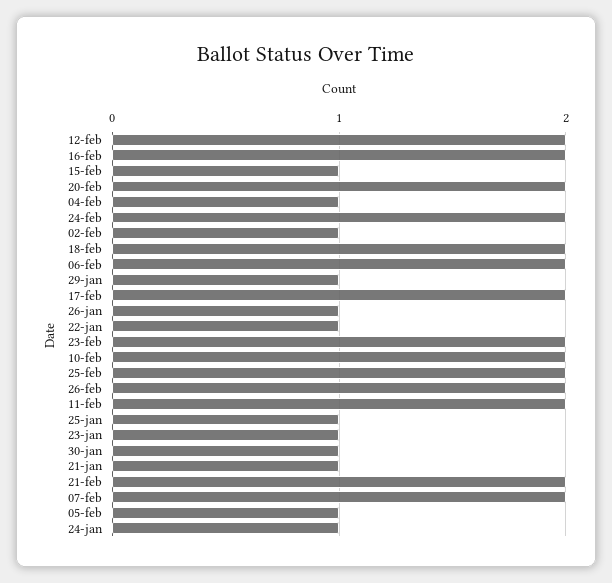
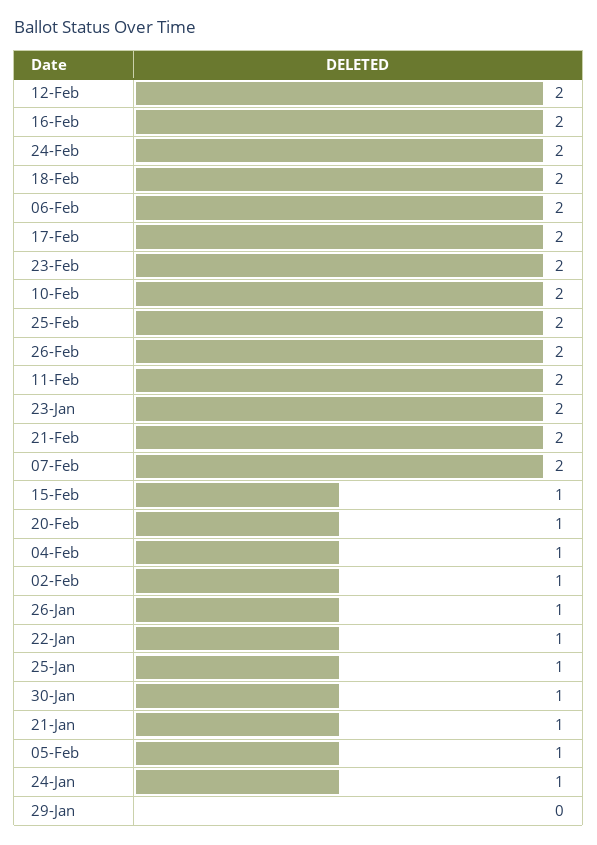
20-feb: 2 -> 1
29-jan: 1 -> 0
23-jan: 1 -> 2

